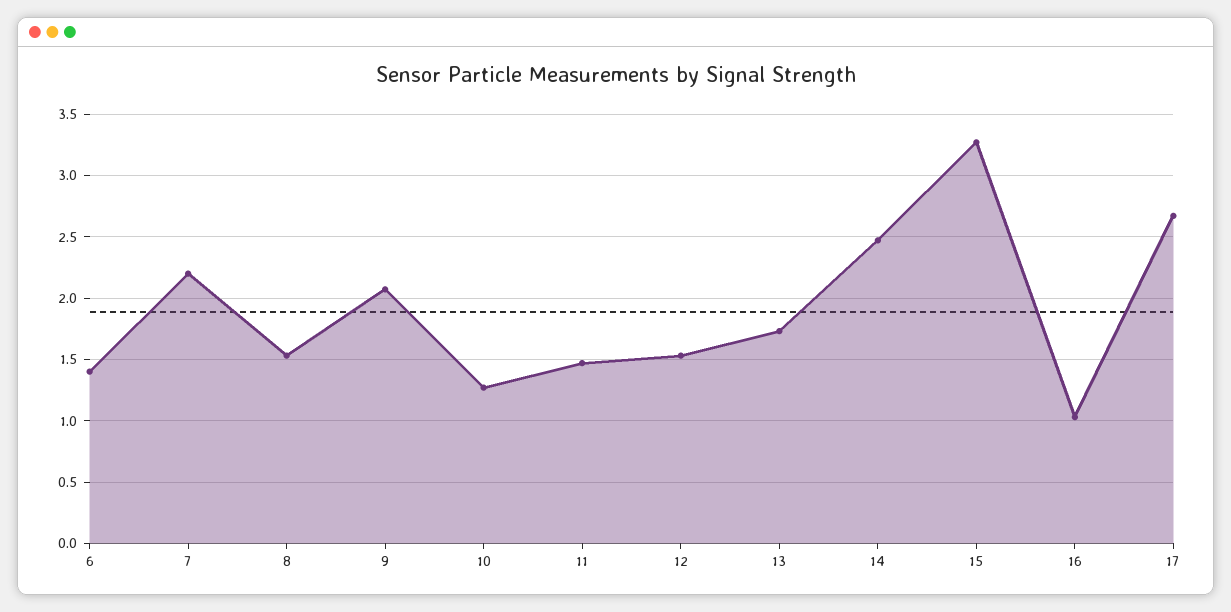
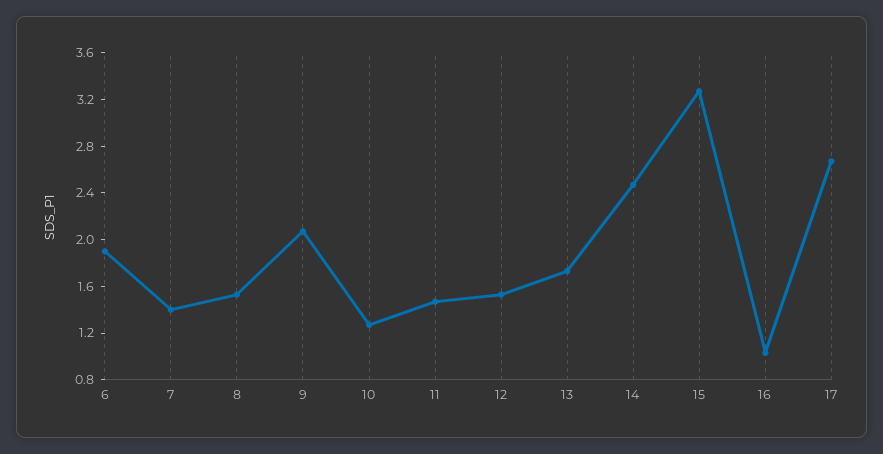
6: 1.4 -> 1.9
7: 2.2 -> 1.4

